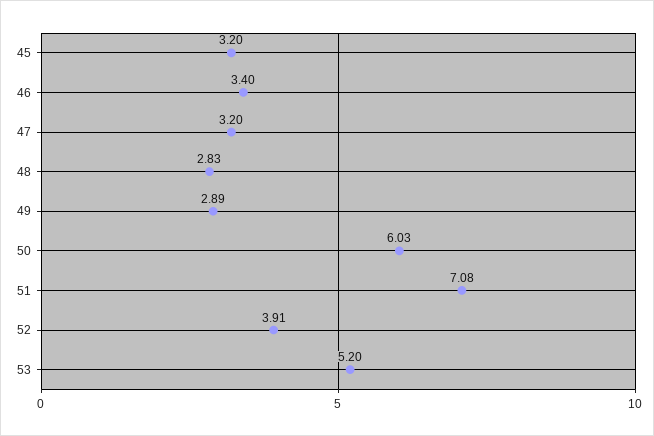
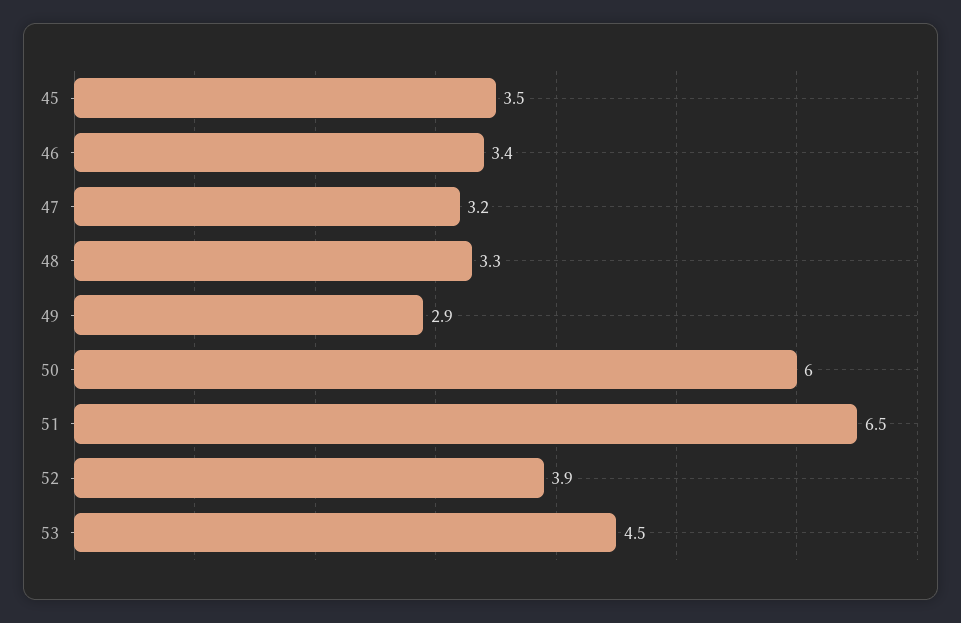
45: 3.2 -> 3.5
48: 2.83 -> 3.3
51: 7.08 -> 6.5
53: 5.2 -> 4.5

